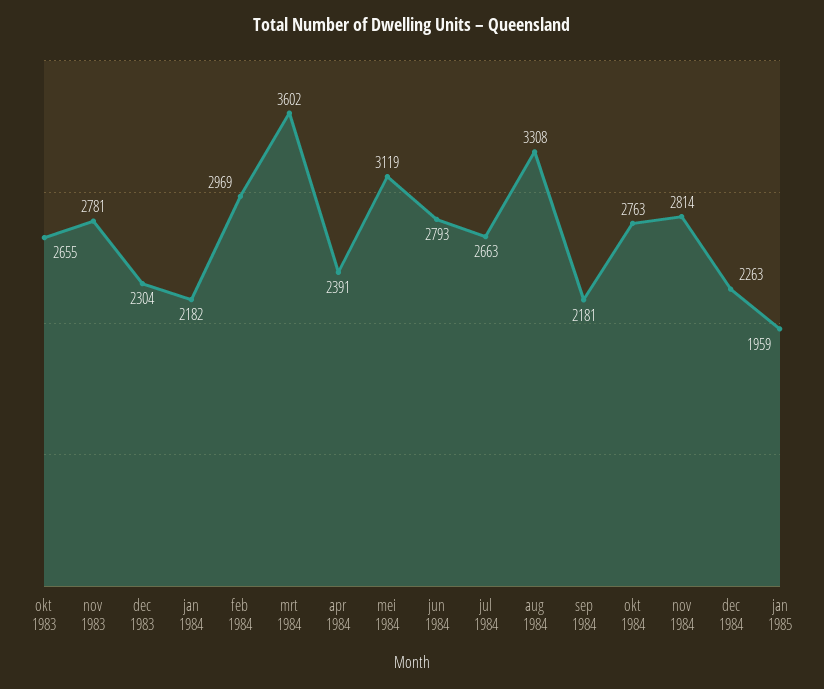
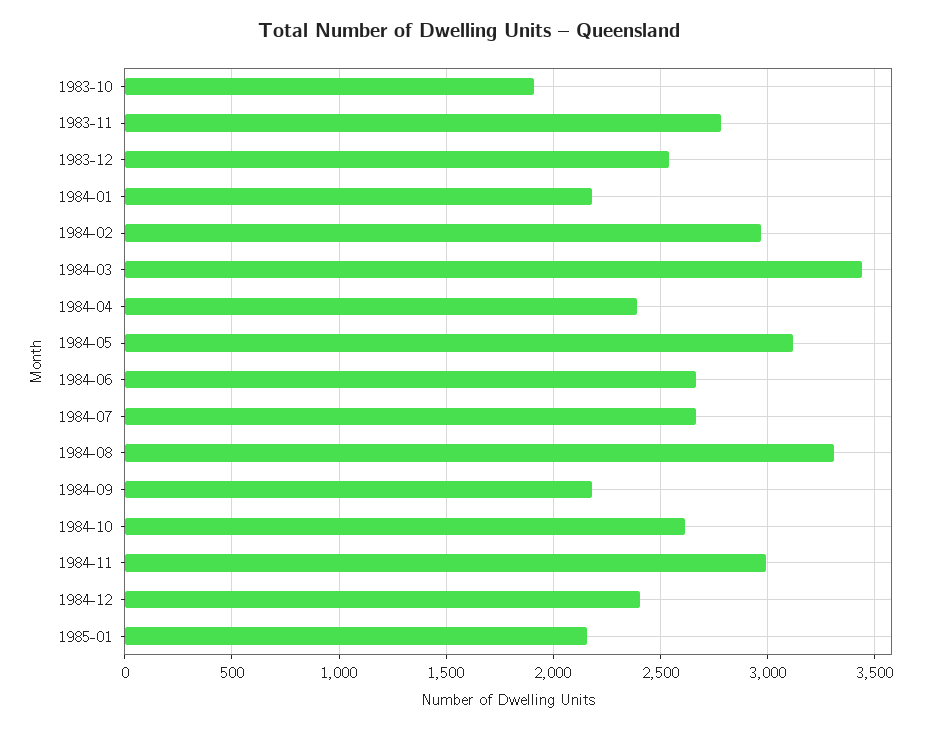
okt 1983: 2655 -> 1900
dec 1983: 2304 -> 2550
mrt 1984: 3602 -> 3450
jun 1984: 2793 -> 2650
okt 1984: 2763 -> 2600
nov 1984: 2814 -> 3000
dec 1984: 2263 -> 2400
jan 1985: 1959 -> 2150

